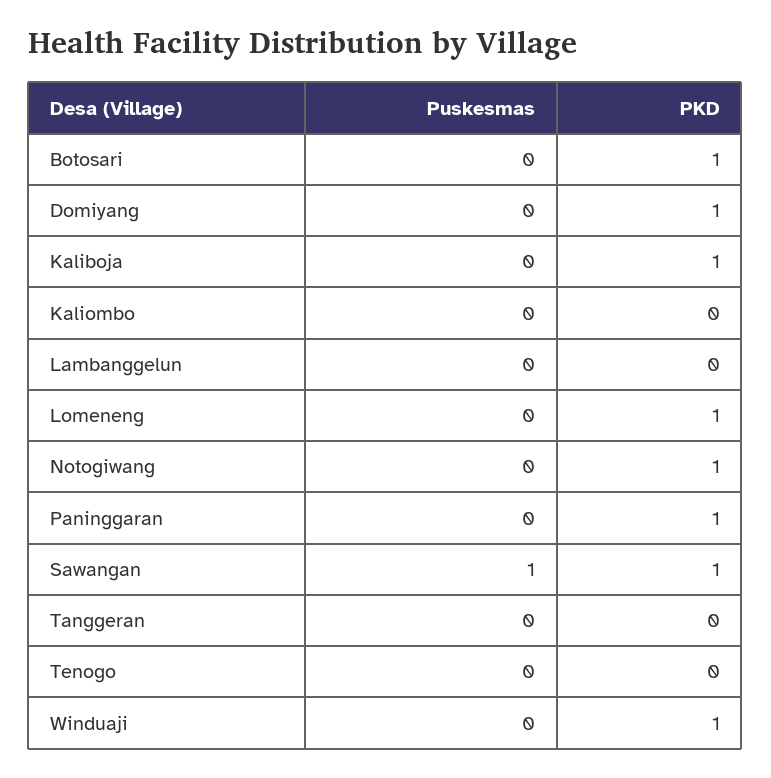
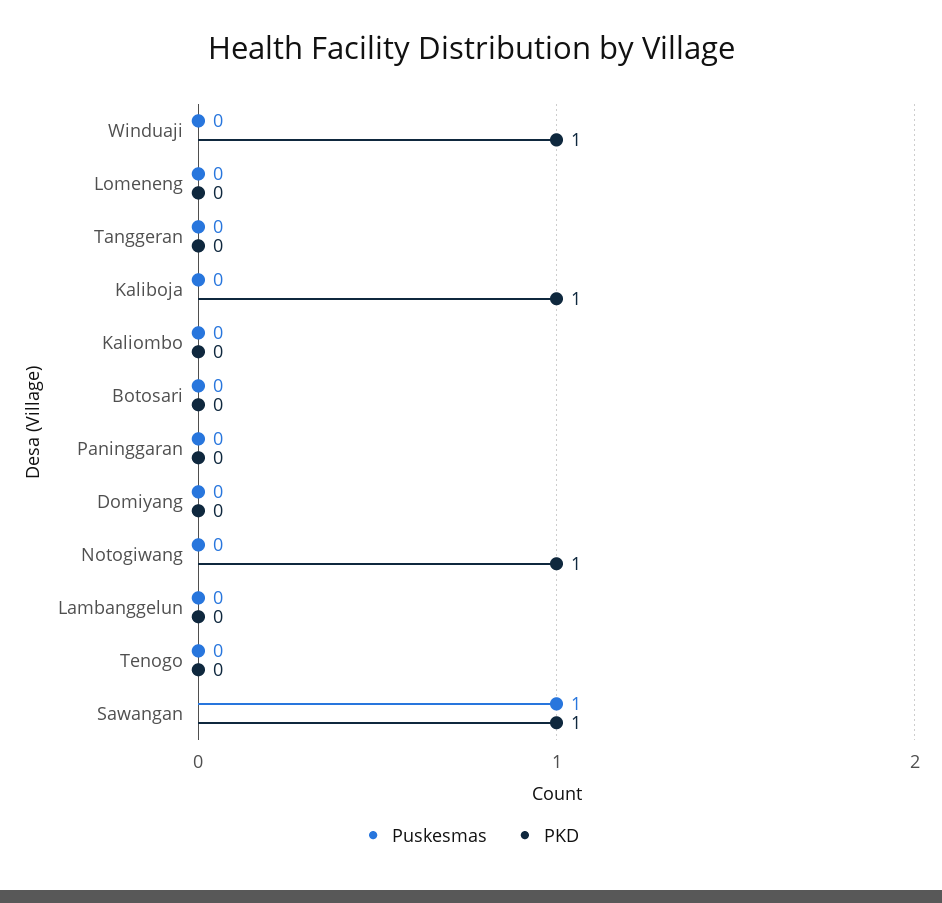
PKD, Botosari: 1 -> 0
PKD, Domiyang: 1 -> 0
PKD, Lomeneng: 1 -> 0
PKD, Paninggaran: 1 -> 0

